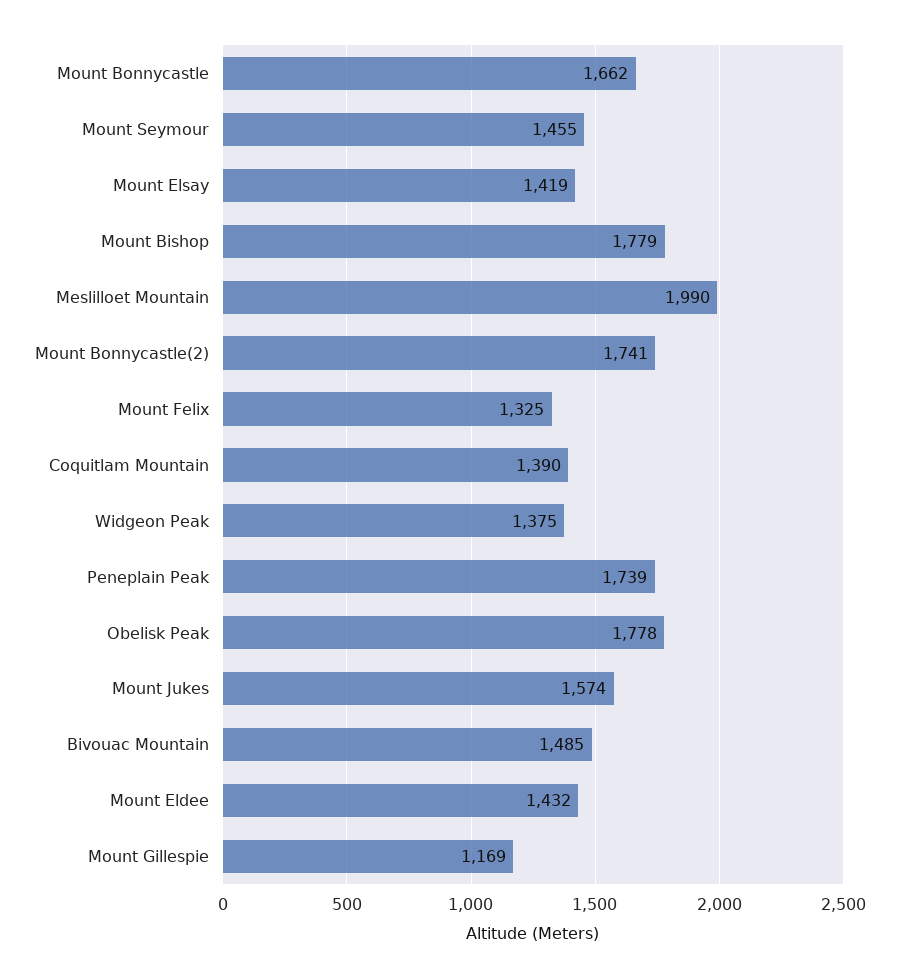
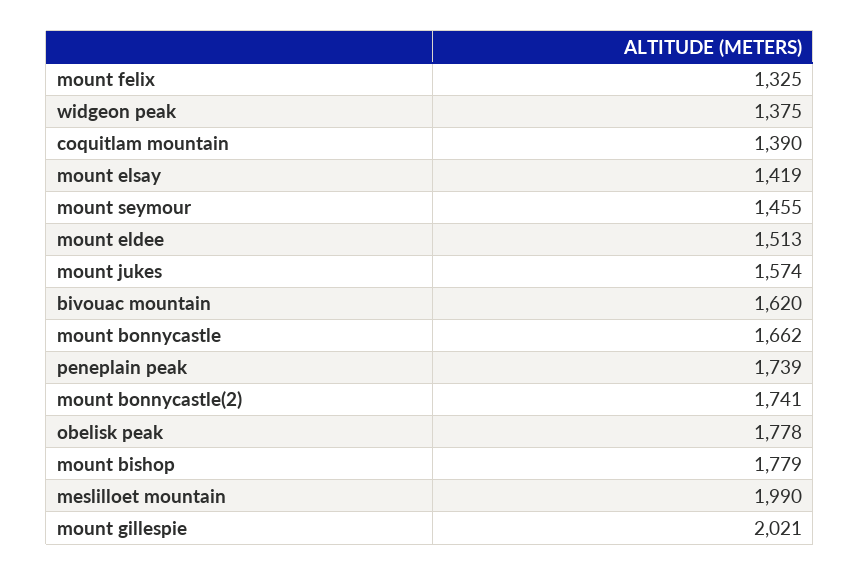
Bivouac Mountain: 1485 -> 1620
Mount Eldee: 1432 -> 1513
Mount Gillespie: 1169 -> 2021

